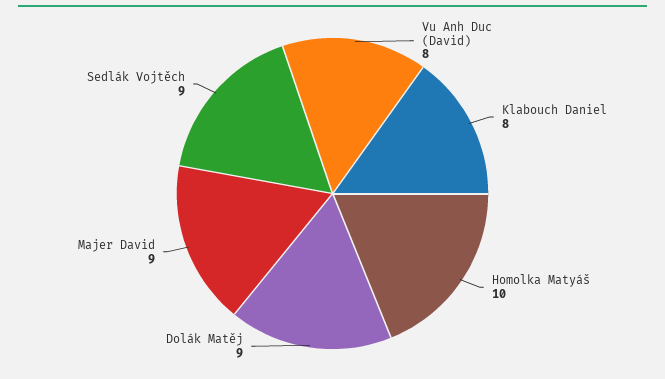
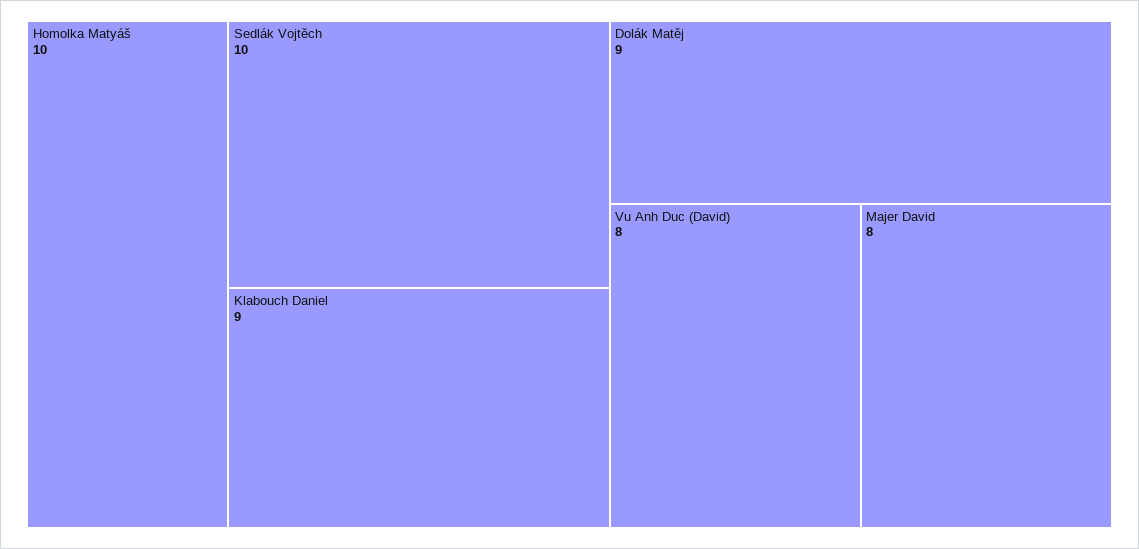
Klabouch Daniel: 8 -> 9
Majer David: 9 -> 8
Sedlák Vojtěch: 9 -> 10

